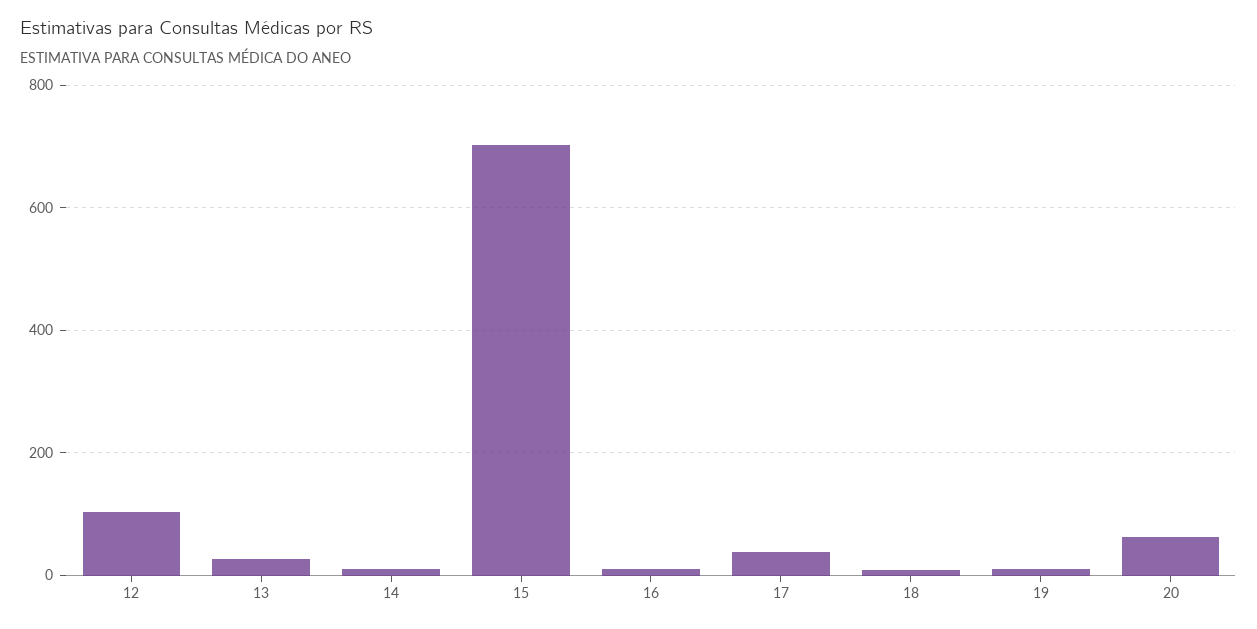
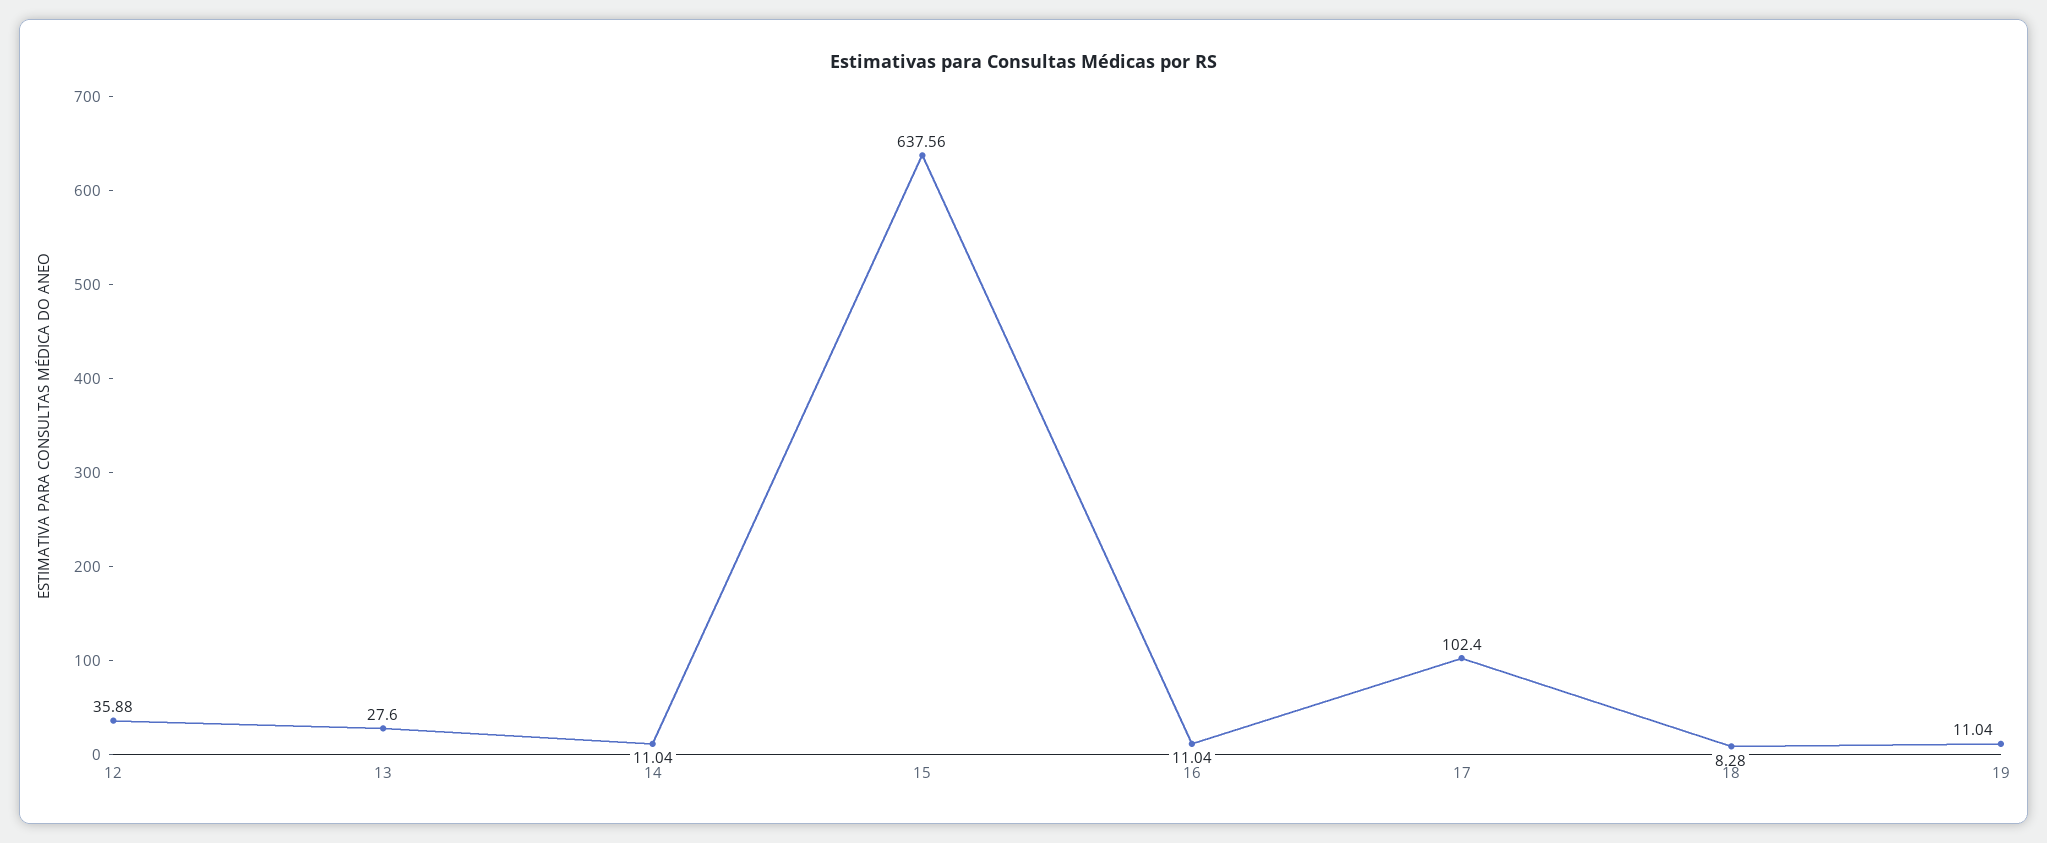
12: 100 -> 35.88
15: 700 -> 637.56
17: 40 -> 102.4
20: 60 -> none

